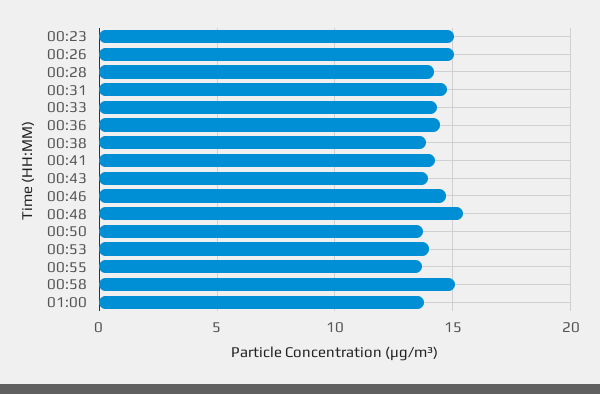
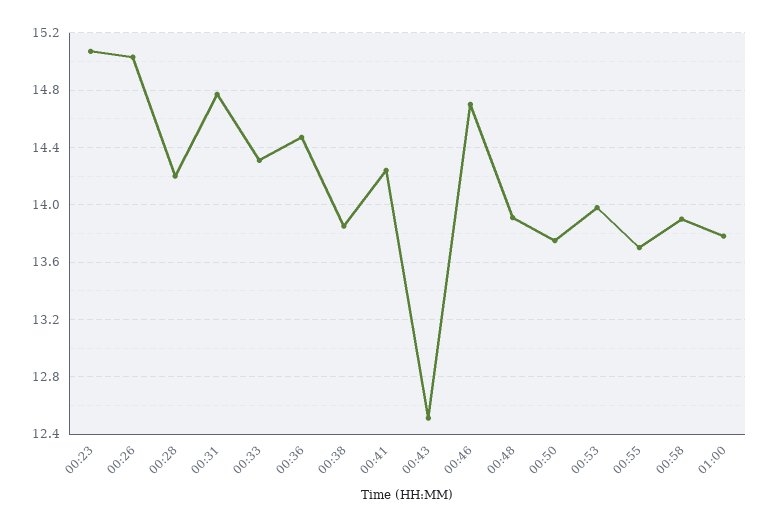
00:43: 14 -> 12.5
00:48: 15.5 -> 13.9
00:58: 15 -> 13.9

